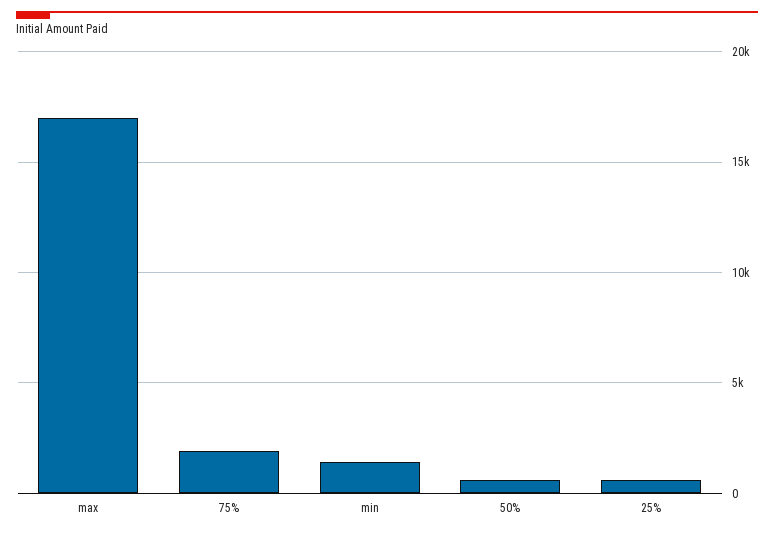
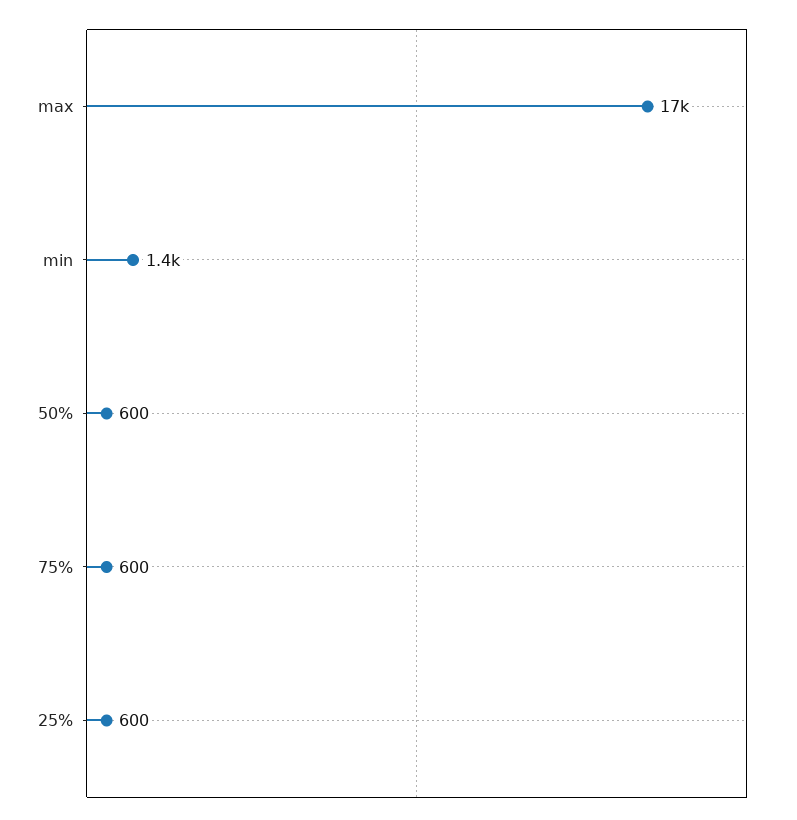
75%: 2000 -> 600

